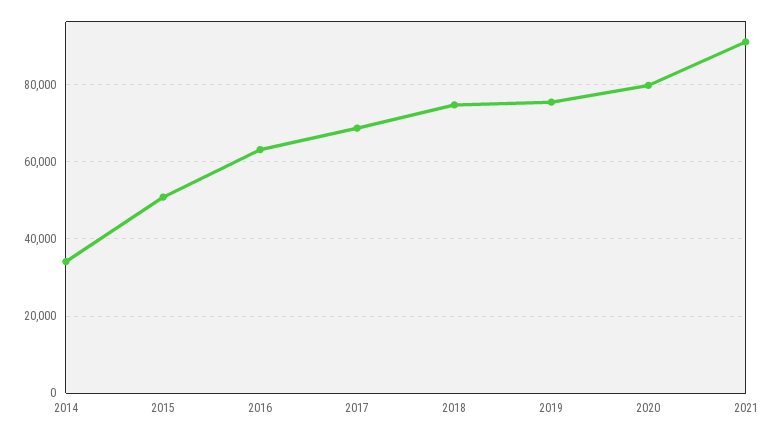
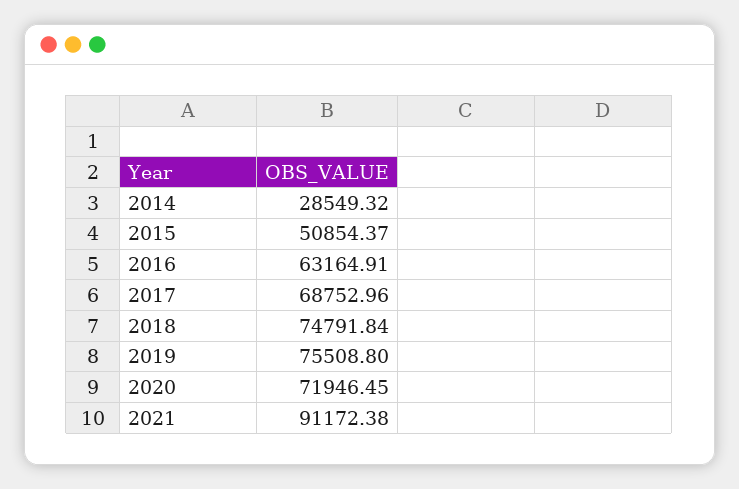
2014: 34000 -> 28549.32
2020: 80000 -> 71946.45

